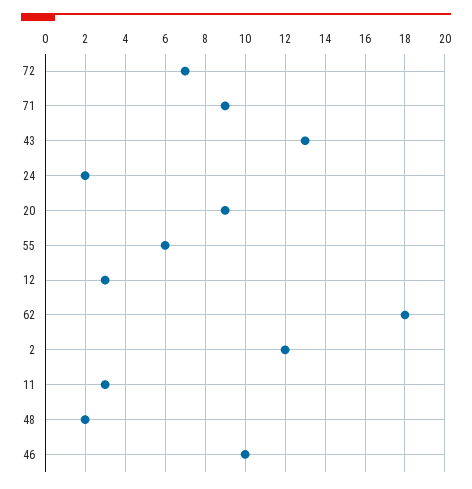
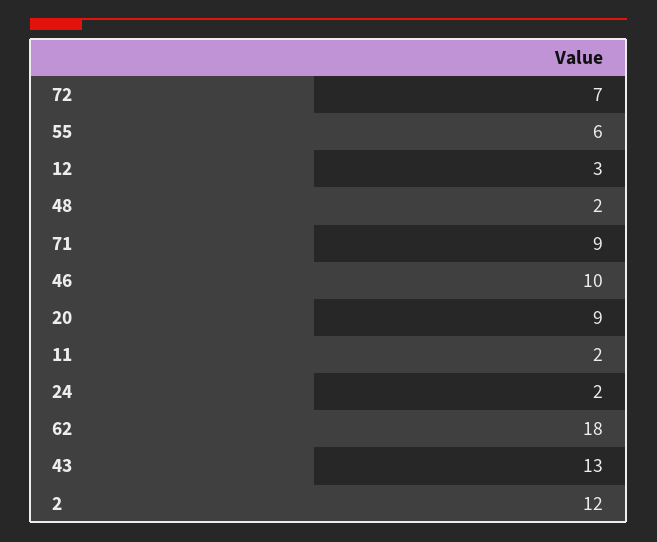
11: 3 -> 2

